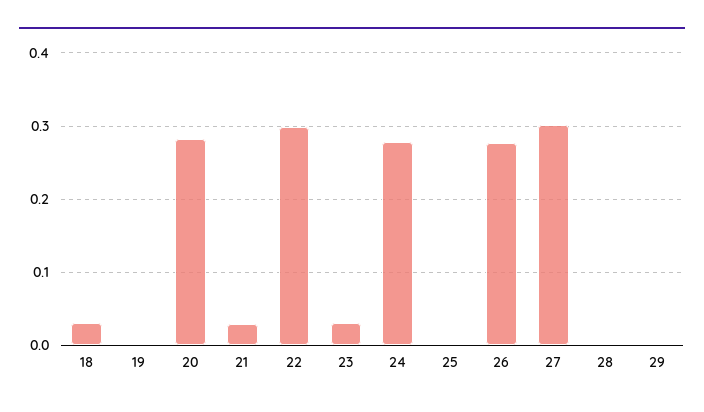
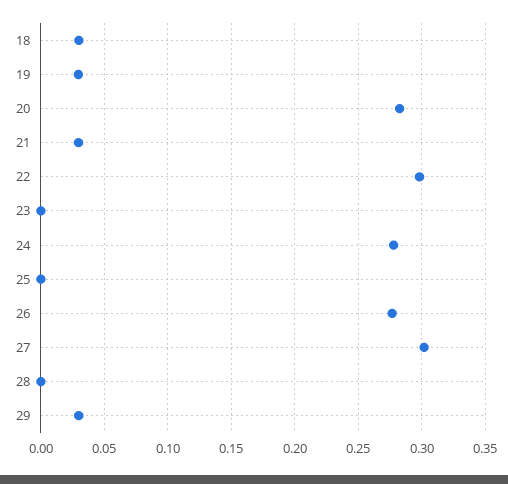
19: 0 -> 0.03
23: 0.03 -> 0
29: 0 -> 0.03

